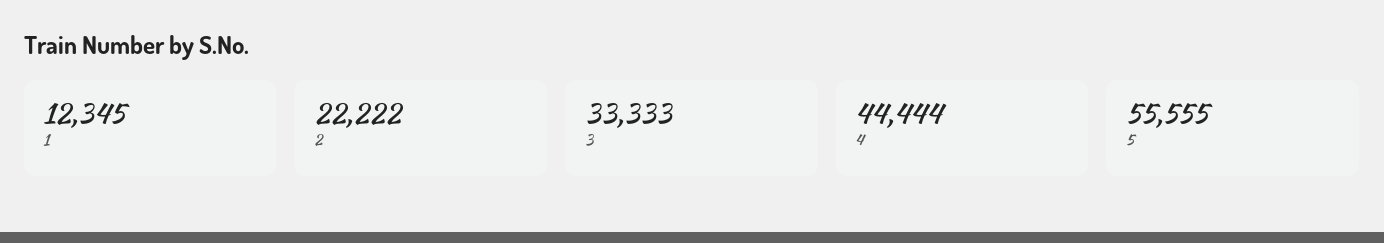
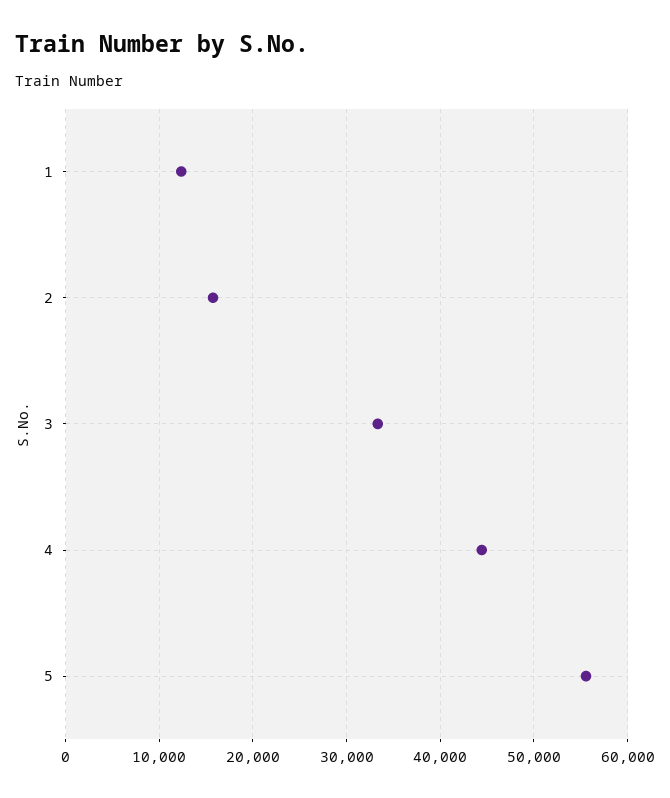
2: 22222 -> 16000

